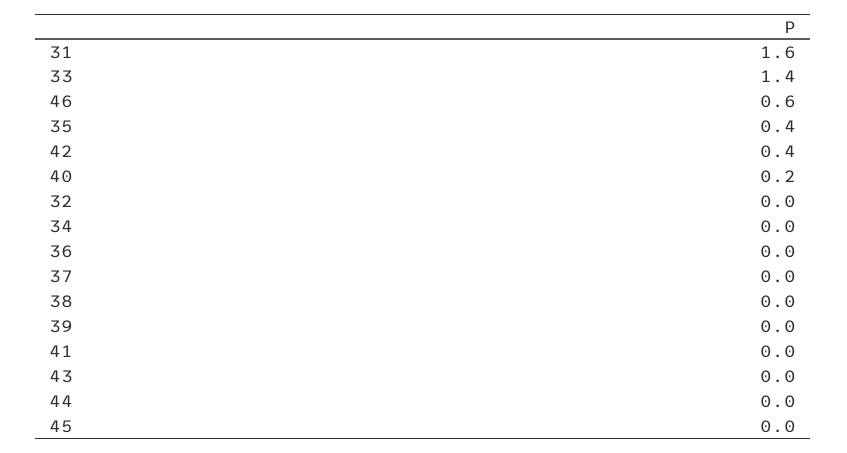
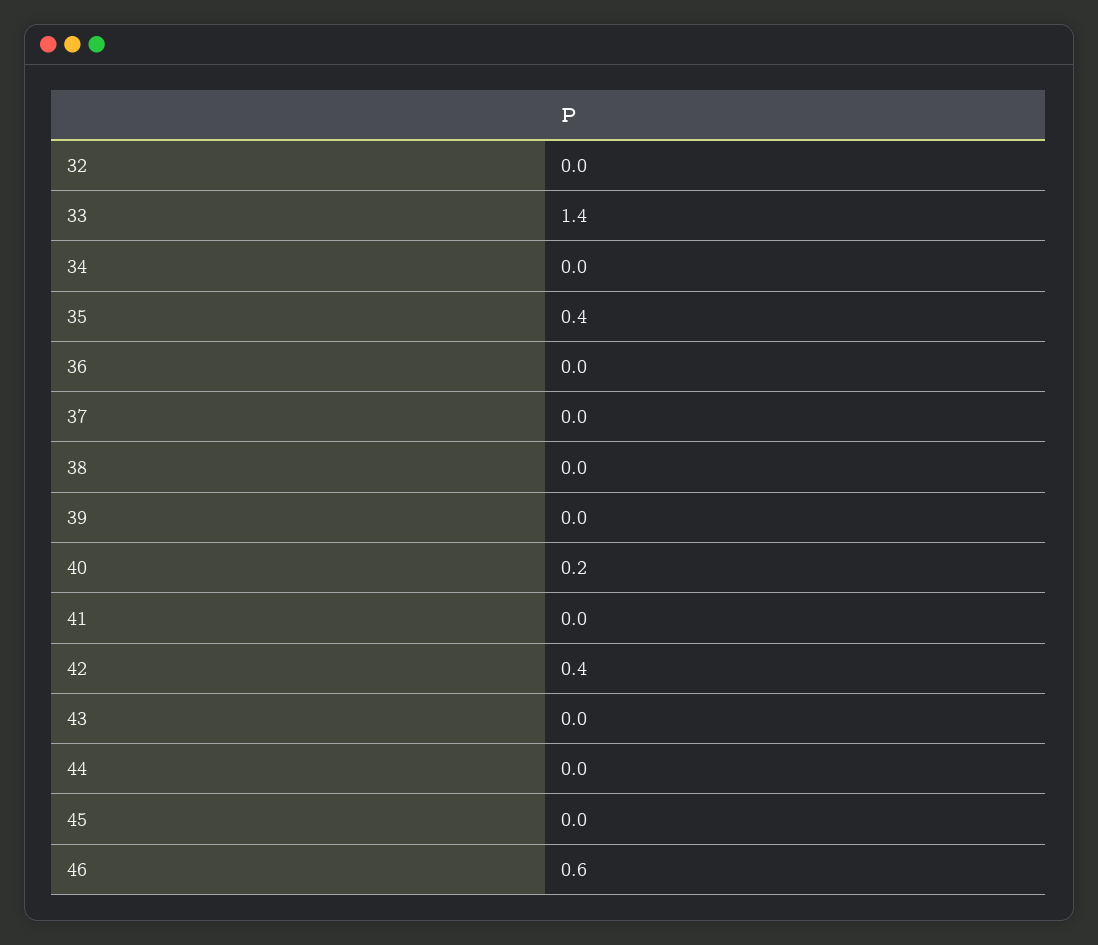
31: 1.6 -> none

